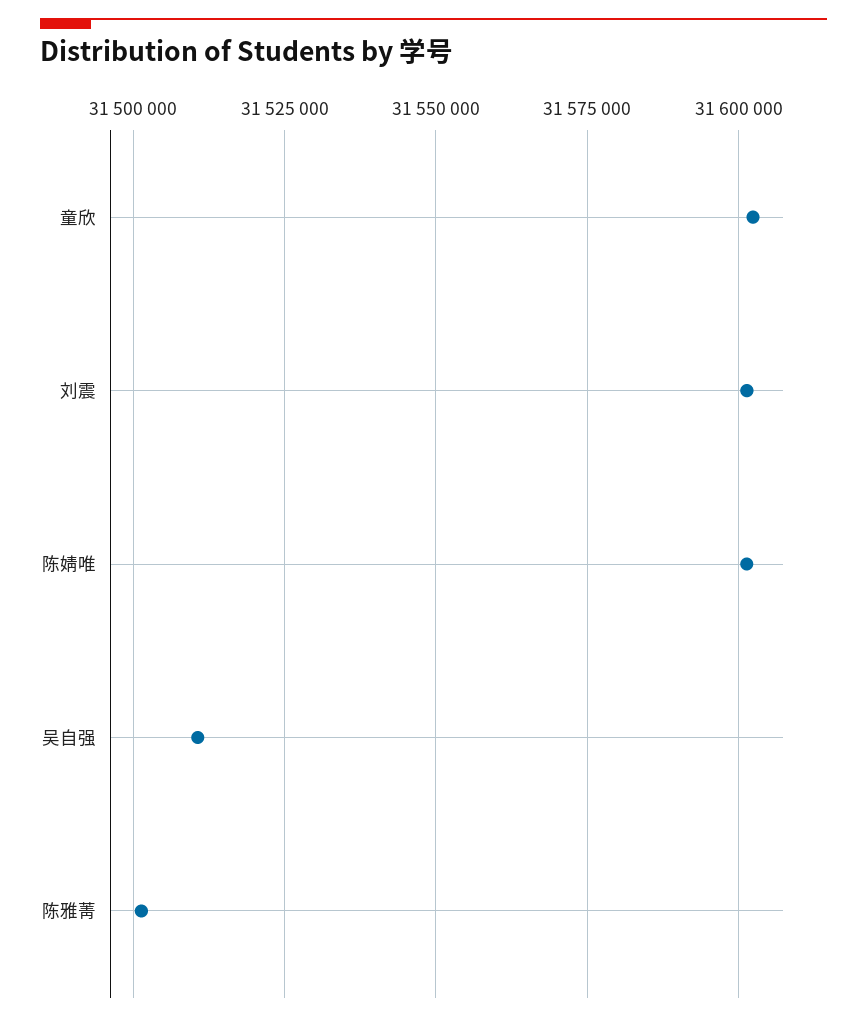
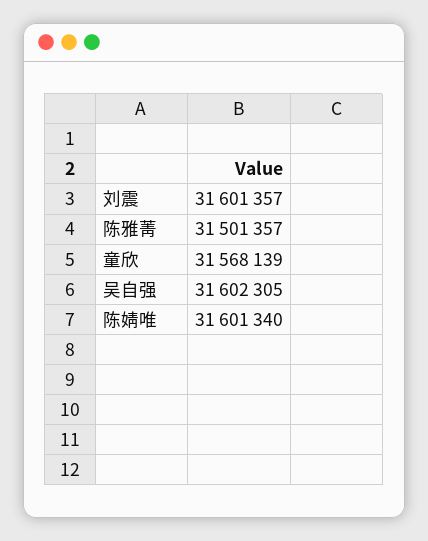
童欣: 31602500 -> 31568139
吴自强: 31510000 -> 31602305

